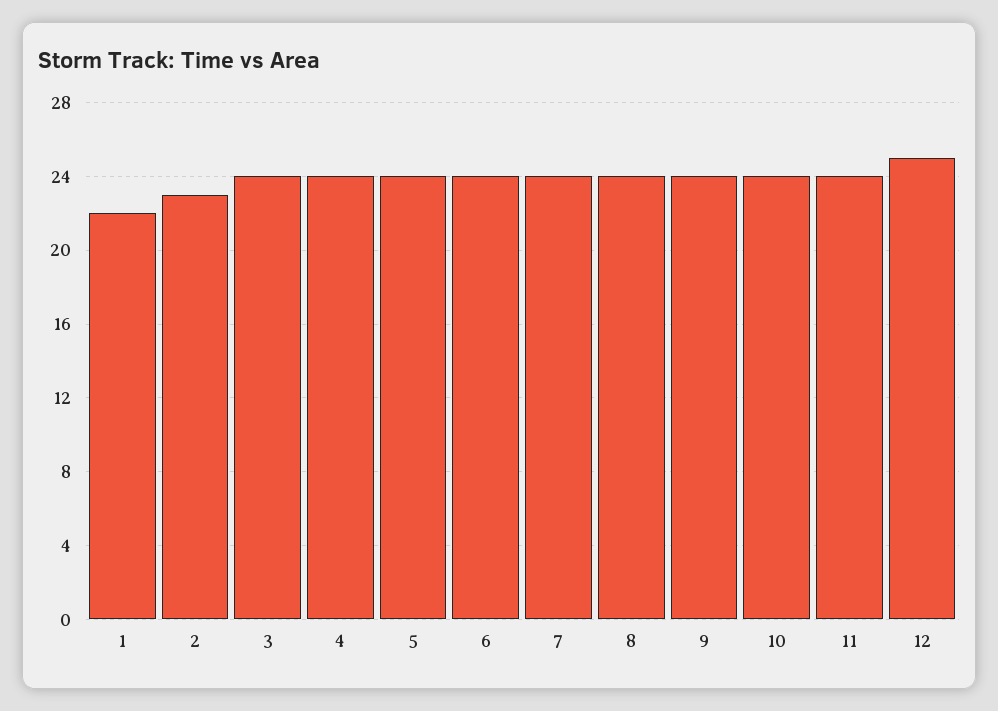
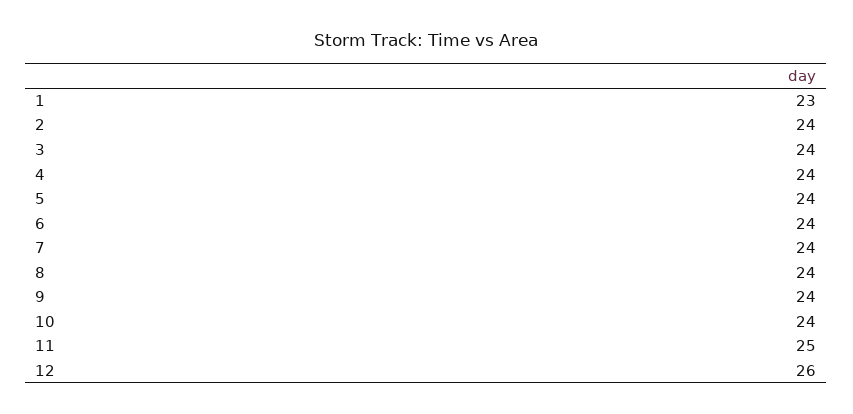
1: 22 -> 23
2: 23 -> 24
11: 24 -> 25
12: 25 -> 26

